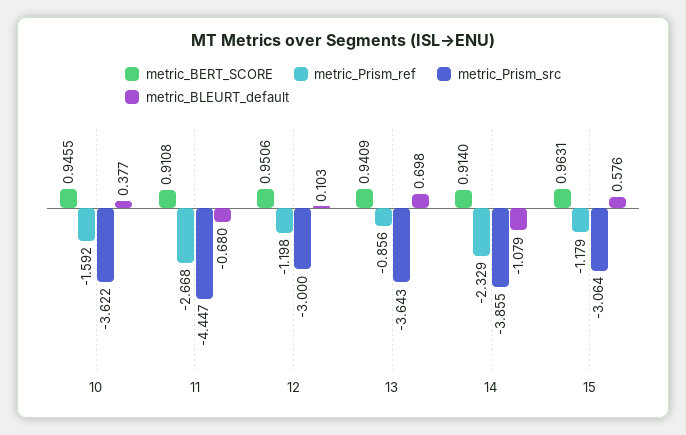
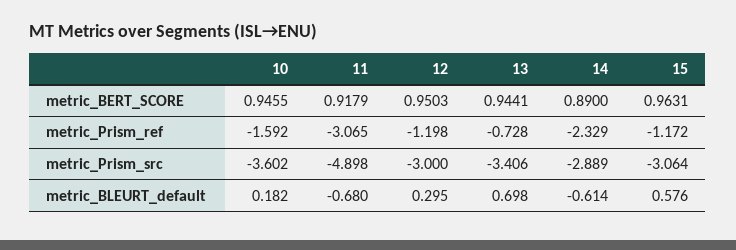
metric_Prism_src, 10: -3.622 -> -3.602
metric_BLEURT_default, 10: 0.377 -> 0.182
metric_BERT_SCORE, 11: 0.9108 -> 0.9179
metric_Prism_ref, 11: -2.668 -> -3.065
metric_Prism_src, 11: -4.447 -> -4.898
metric_BERT_SCORE, 12: 0.9506 -> 0.9503
metric_BLEURT_default, 12: 0.103 -> 0.295
metric_BERT_SCORE, 13: 0.9409 -> 0.9441
metric_Prism_ref, 13: -0.856 -> -0.728
metric_Prism_src, 13: -3.643 -> -3.406
metric_BERT_SCORE, 14: 0.914 -> 0.89
metric_Prism_src, 14: -3.855 -> -2.889
metric_BLEURT_default, 14: -1.079 -> -0.614
metric_Prism_ref, 15: -1.179 -> -1.172

